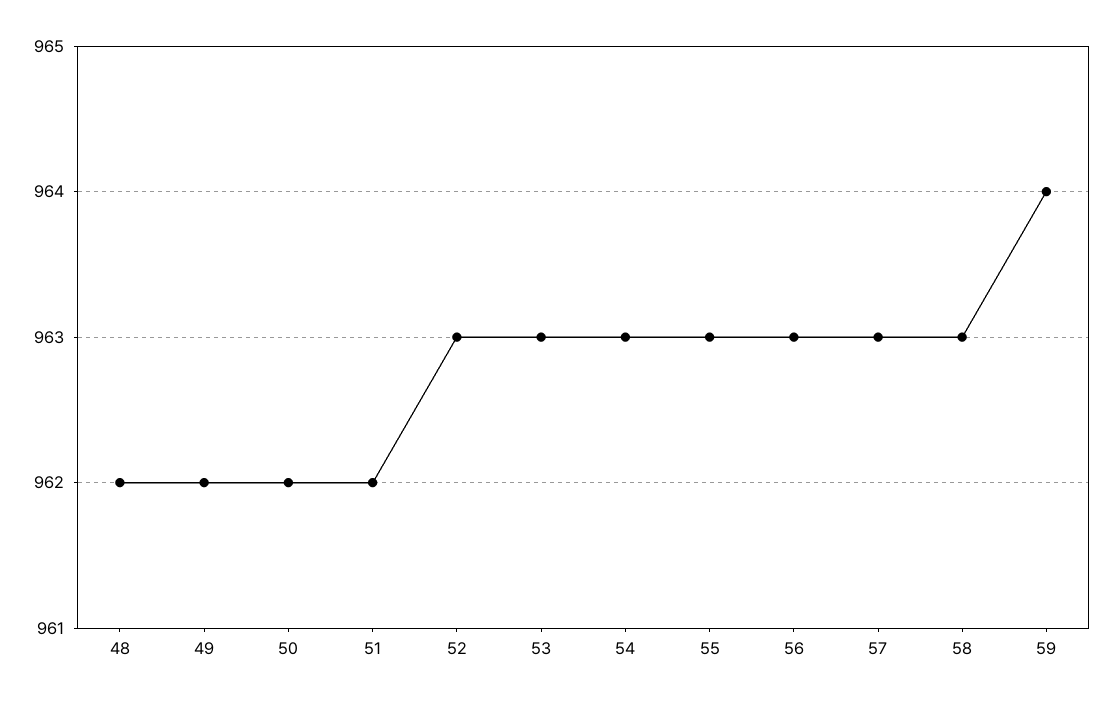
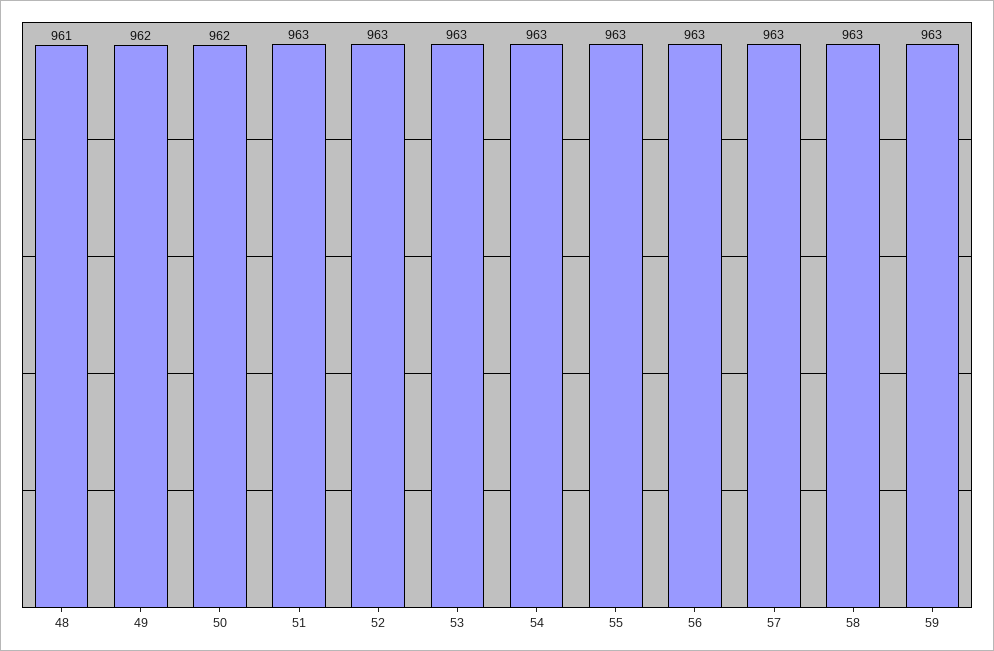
48: 962 -> 961
51: 962 -> 963
59: 964 -> 963

